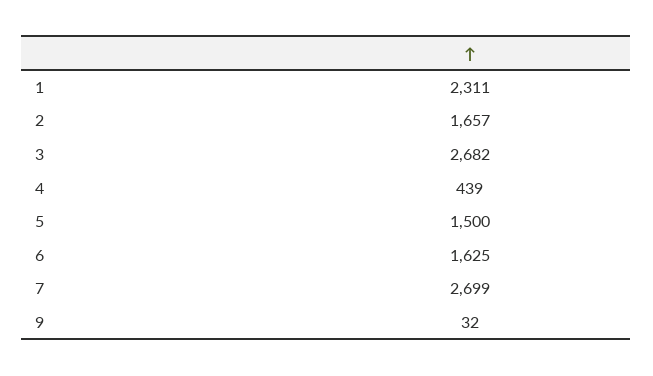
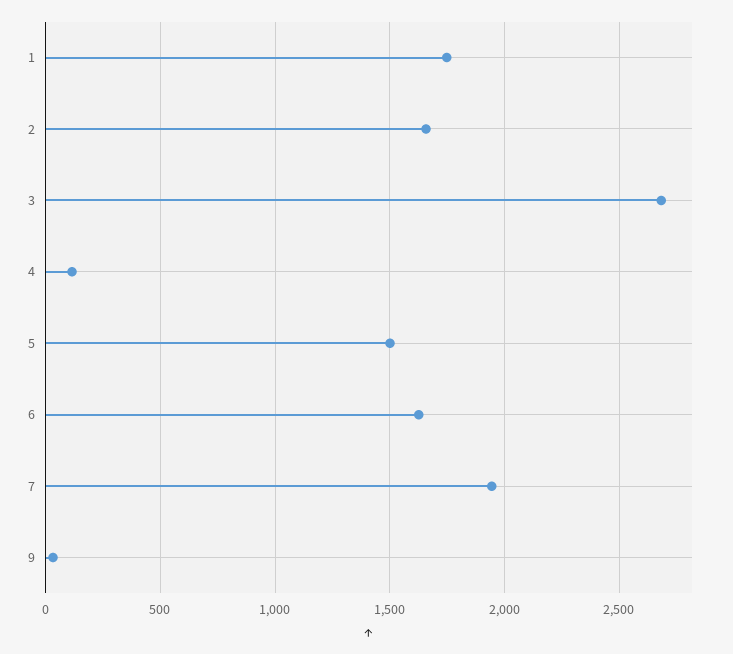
1: 2311 -> 1750
4: 439 -> 100
7: 2699 -> 1950

